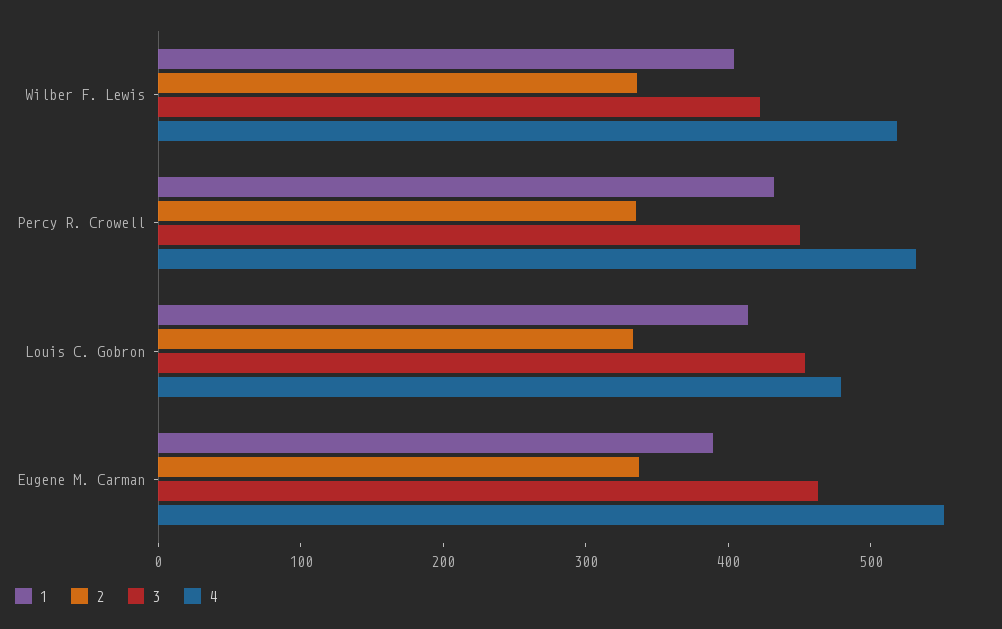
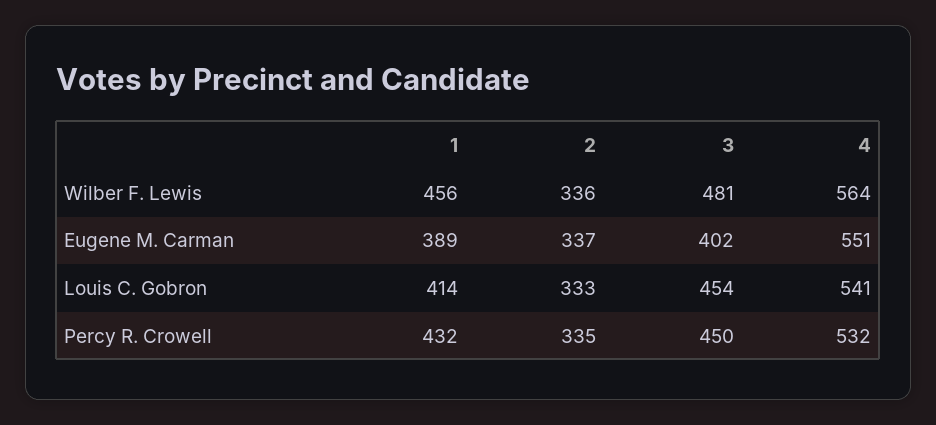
1, Wilber F. Lewis: 400 -> 456
3, Wilber F. Lewis: 420 -> 481
4, Wilber F. Lewis: 520 -> 564
4, Louis C. Gobron: 480 -> 541
3, Eugene M. Carman: 460 -> 402

